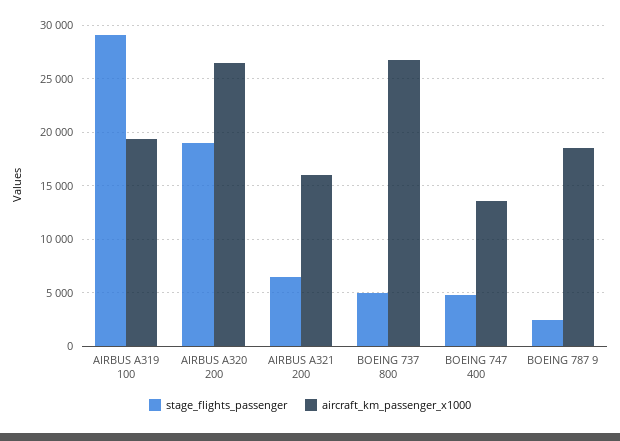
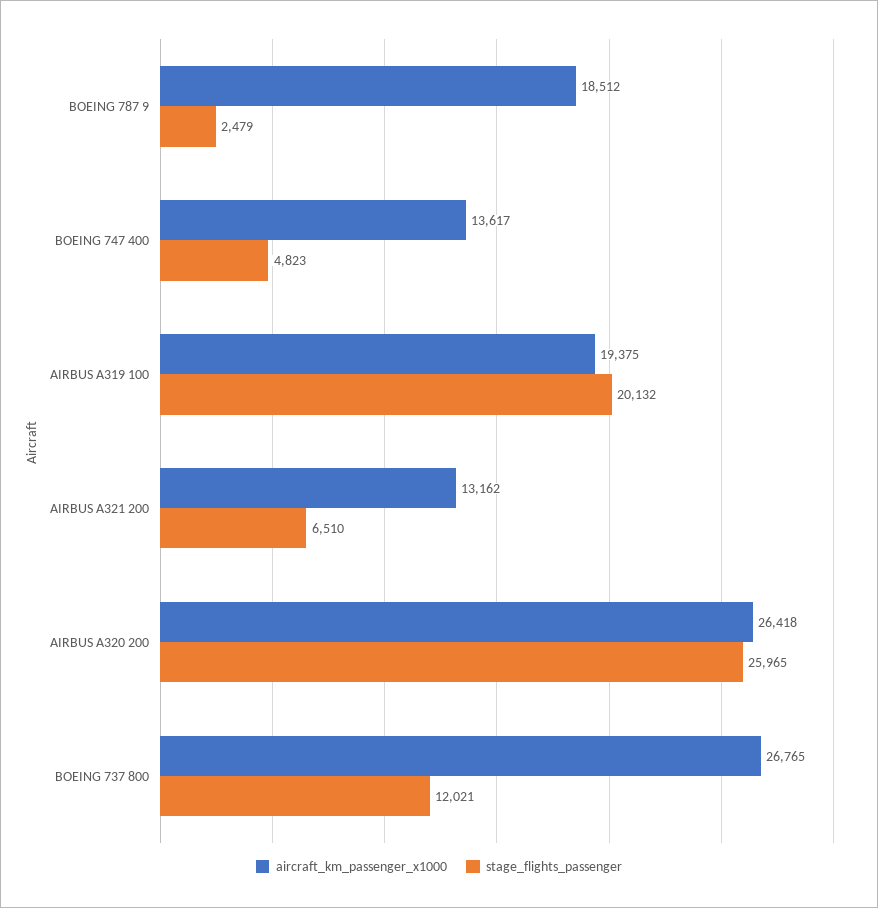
stage_flights_passenger, AIRBUS A319 100: 29000 -> 20132
stage_flights_passenger, AIRBUS A320 200: 19000 -> 25965
aircraft_km_passenger_x1000, AIRBUS A321 200: 16000 -> 13162
stage_flights_passenger, BOEING 737 800: 5000 -> 12021

